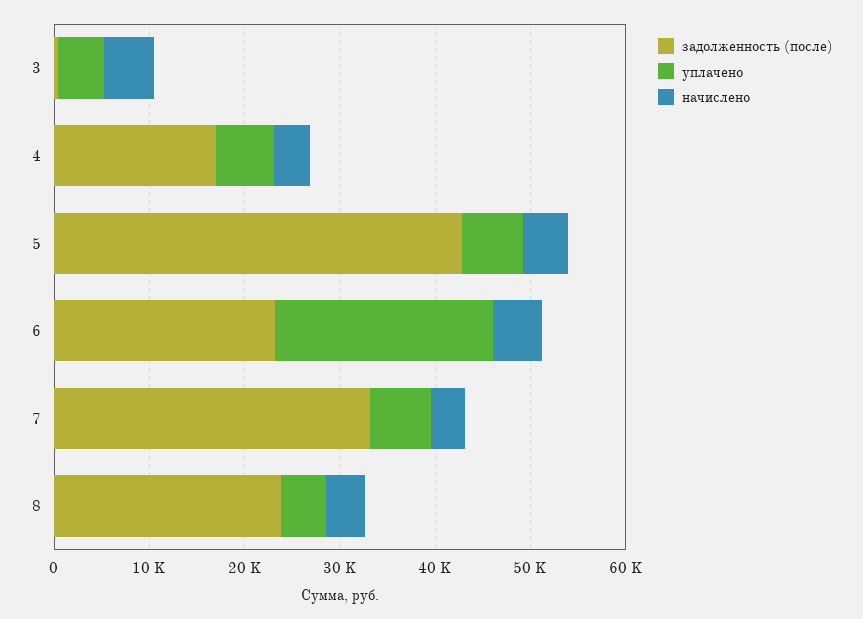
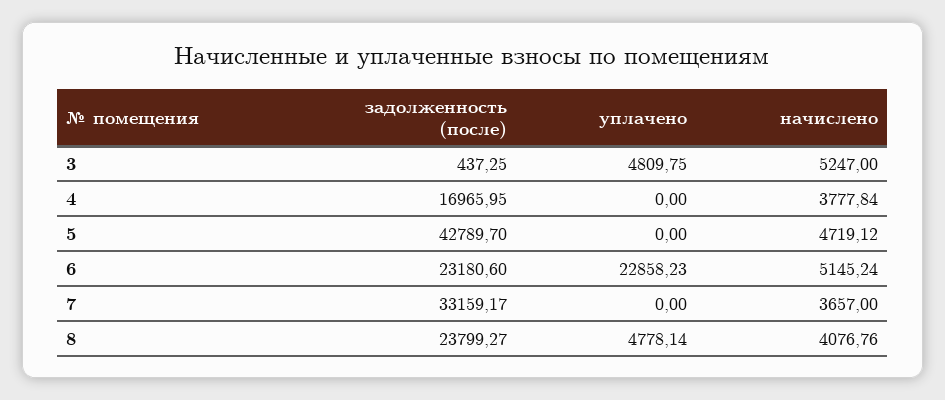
уплачено, 4: 6000 -> 0
уплачено, 5: 6000 -> 0
уплачено, 7: 6000 -> 0

